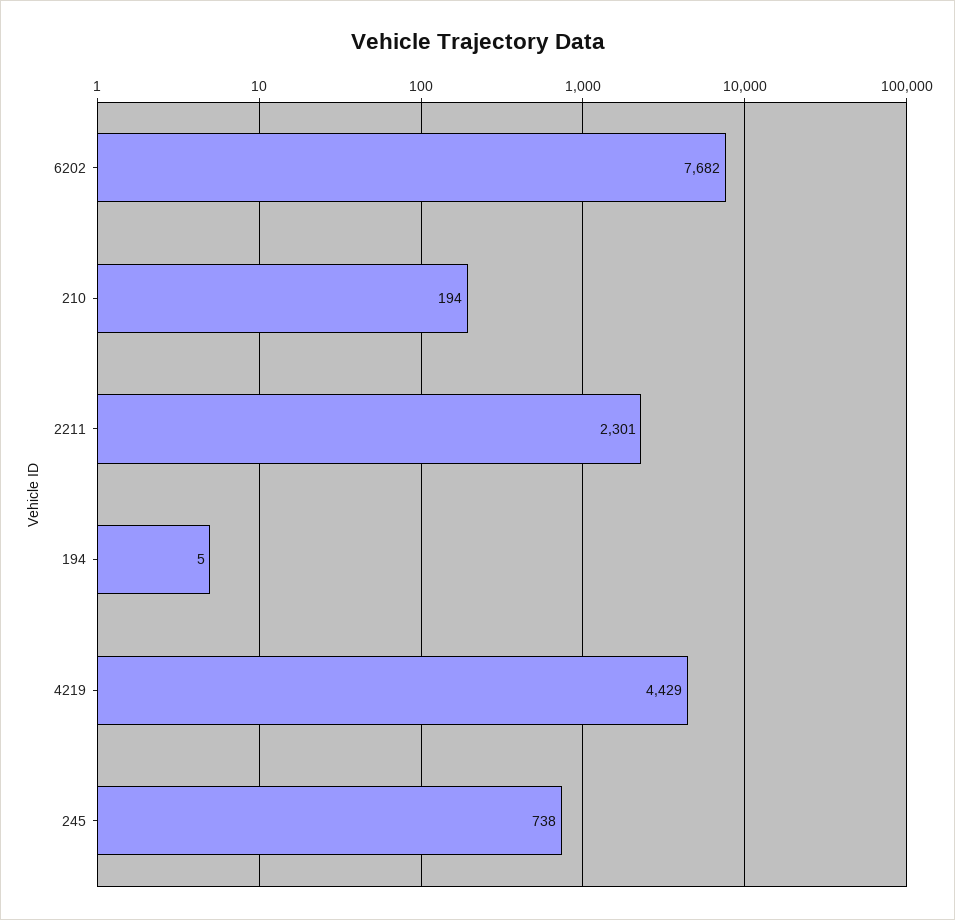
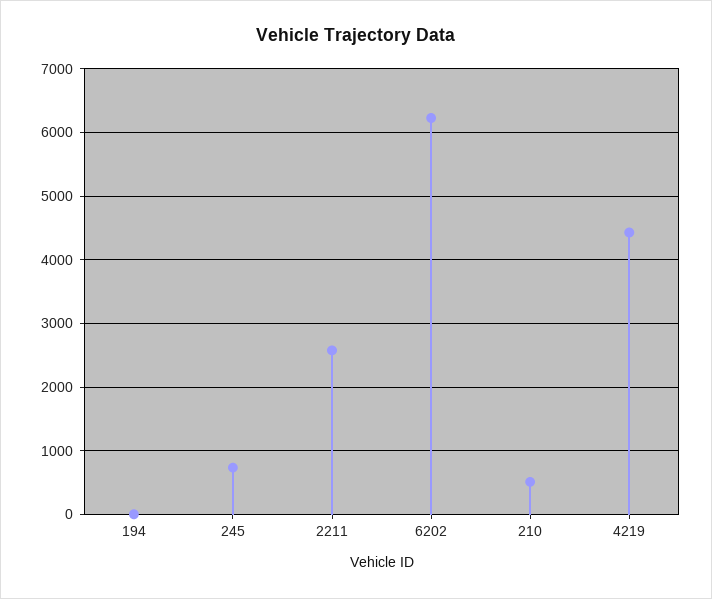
6202: 7682 -> 6200
210: 194 -> 500
2211: 2301 -> 2600

